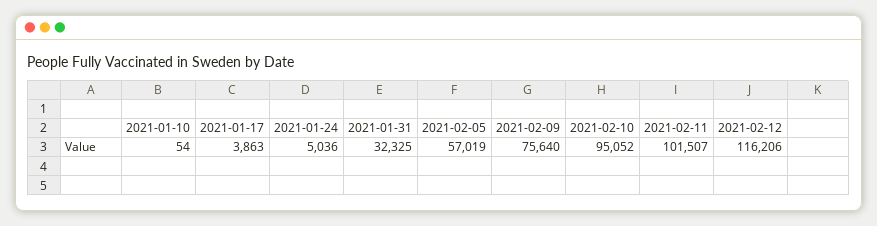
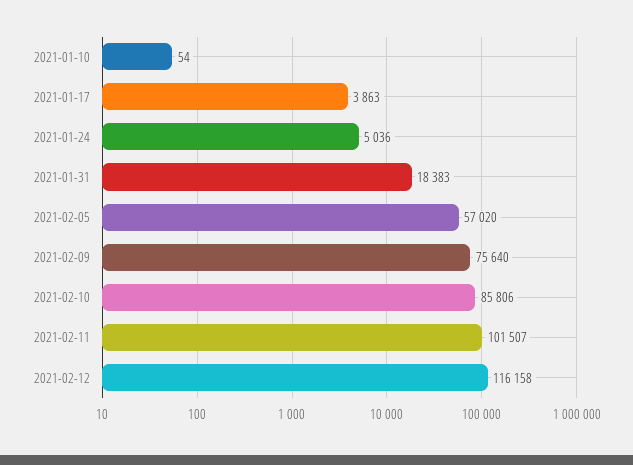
2021-01-31: 32325 -> 18383
2021-02-05: 57019 -> 57020
2021-02-10: 95052 -> 85806
2021-02-12: 116206 -> 116158

